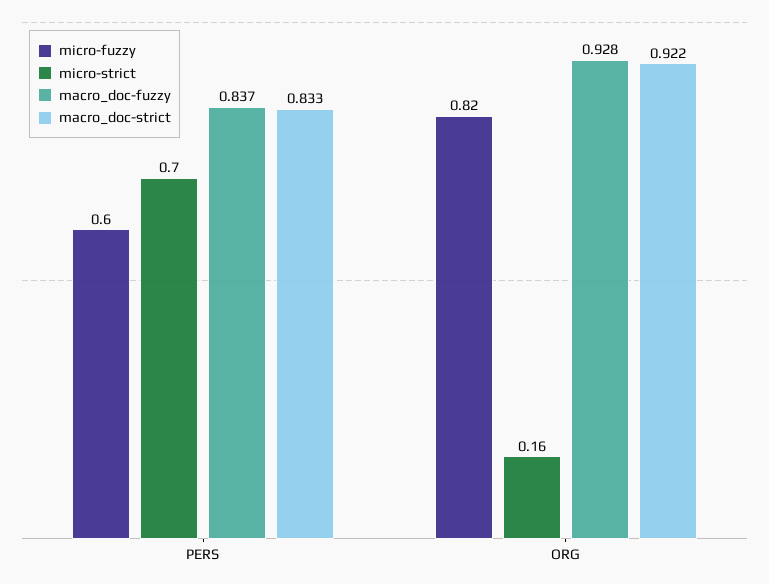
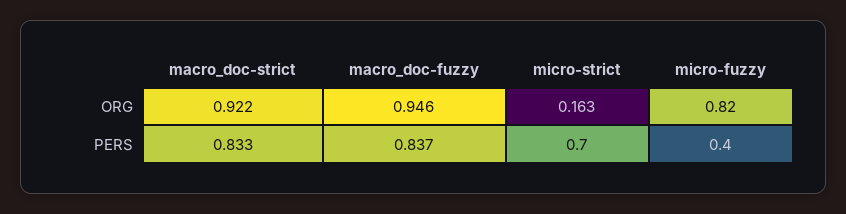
micro-fuzzy, PERS: 0.6 -> 0.4
macro_doc-fuzzy, ORG: 0.928 -> 0.946

